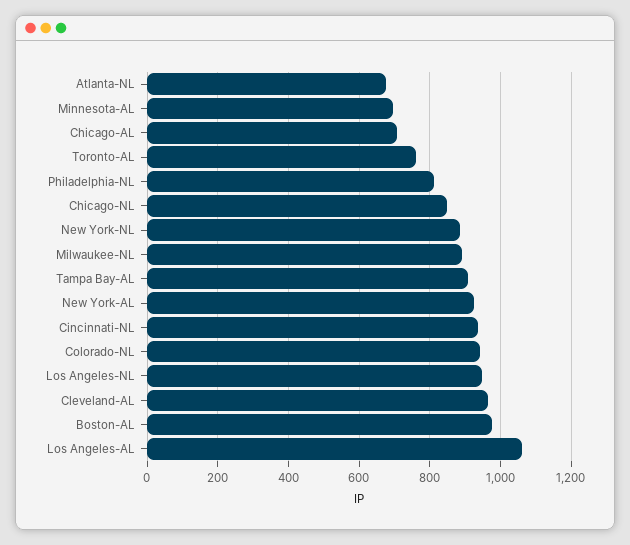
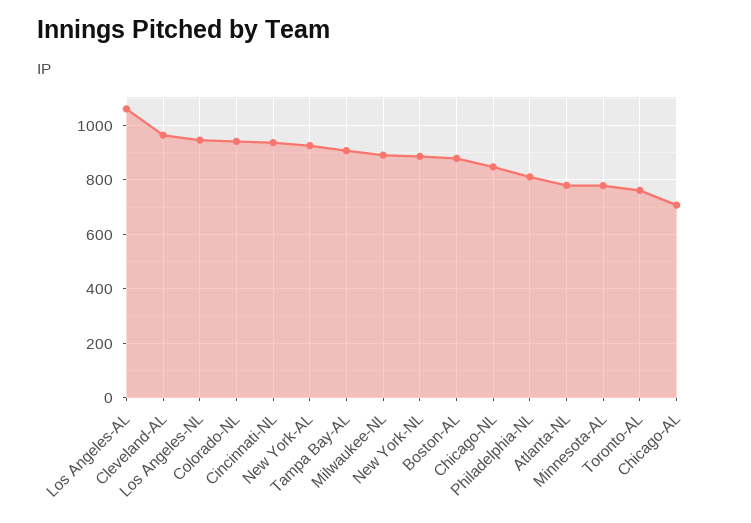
Atlanta-NL: 680 -> 775
Minnesota-AL: 700 -> 775
Boston-AL: 980 -> 875

